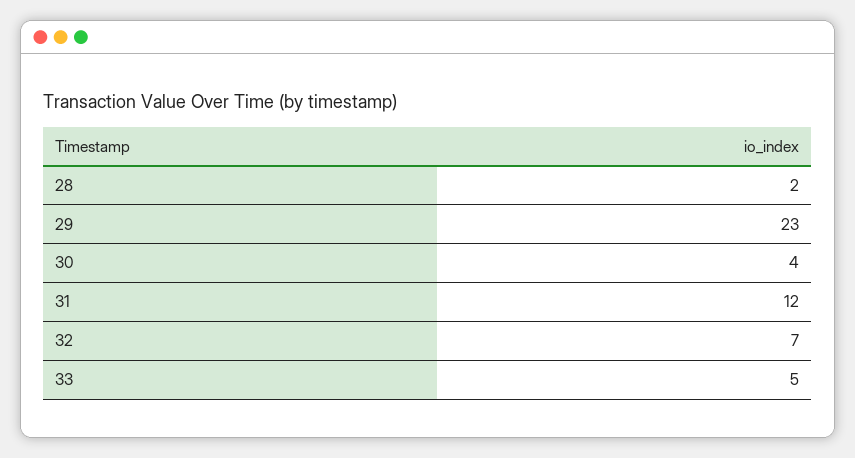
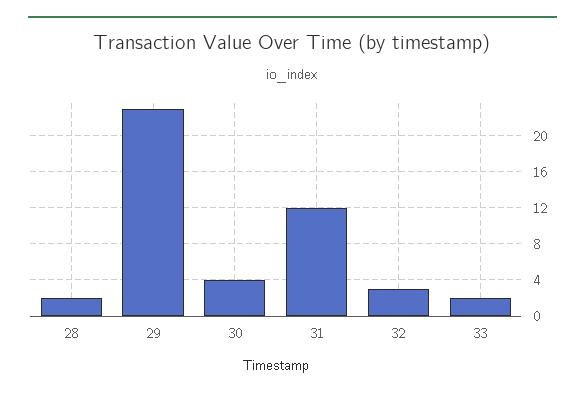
32: 7 -> 3
33: 5 -> 2

